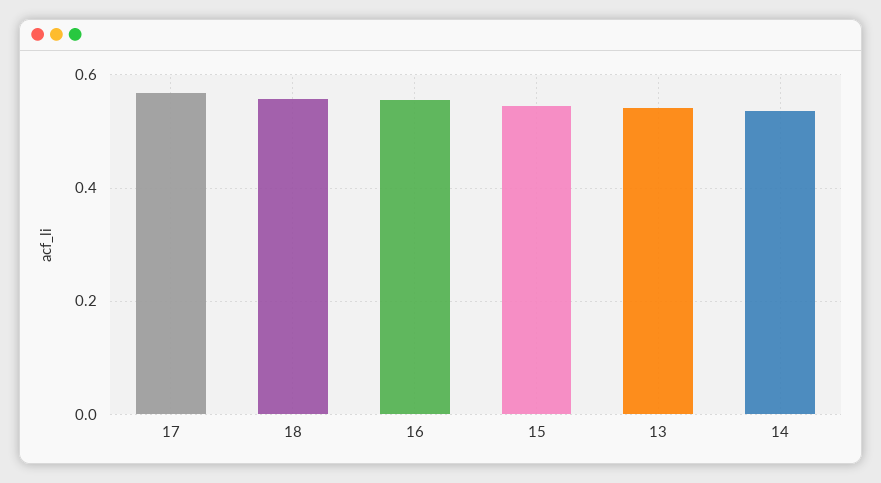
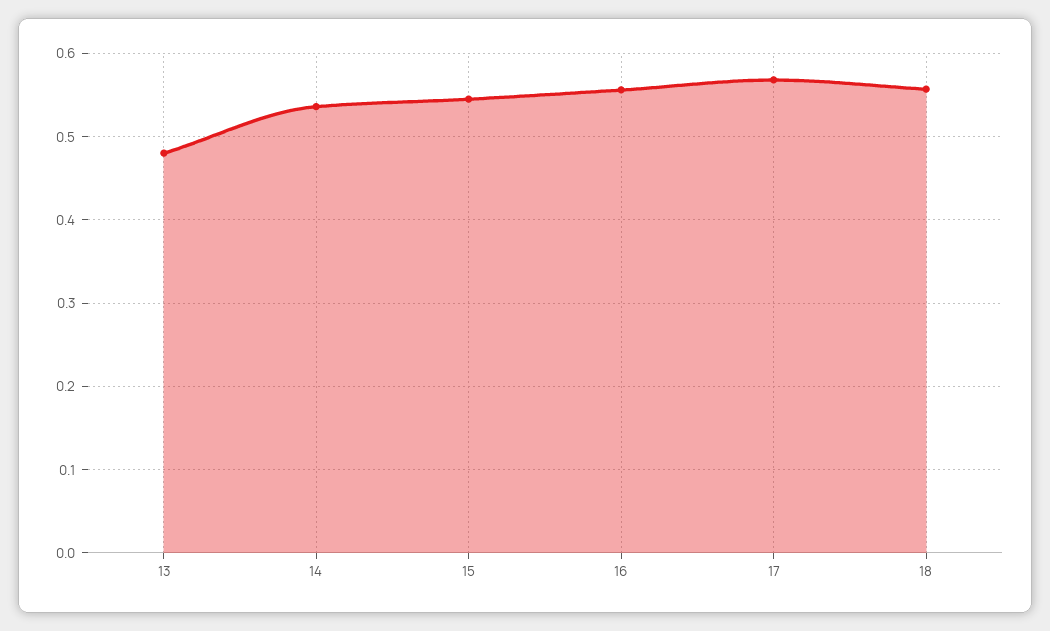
13: 0.54 -> 0.48

